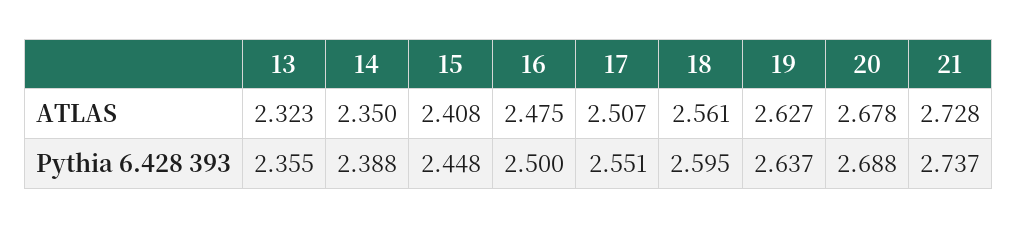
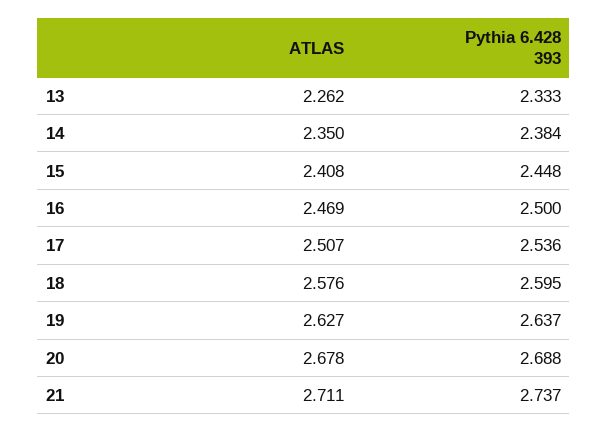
13, ATLAS: 2.323 -> 2.262
16, ATLAS: 2.475 -> 2.469
18, ATLAS: 2.561 -> 2.576
21, ATLAS: 2.728 -> 2.711
13, Pythia 6.428 393: 2.355 -> 2.333
14, Pythia 6.428 393: 2.388 -> 2.384
17, Pythia 6.428 393: 2.551 -> 2.536

